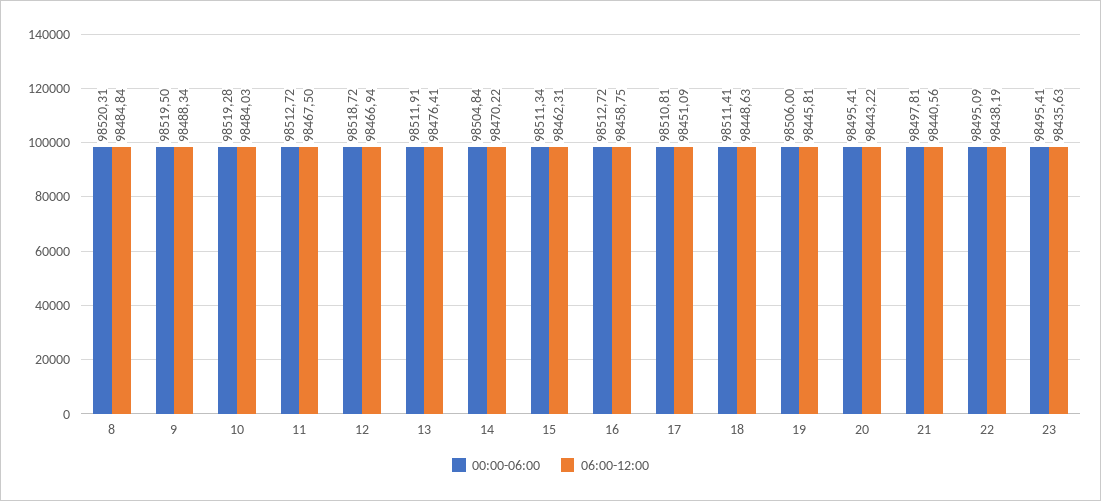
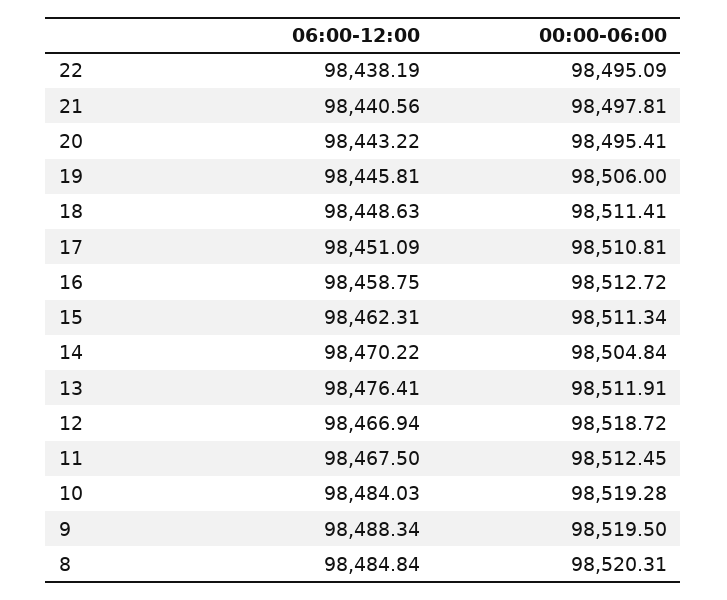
00:00-06:00, 11: 98512.72 -> 98512.45
00:00-06:00, 23: 98495.41 -> none
06:00-12:00, 23: 98435.63 -> none

